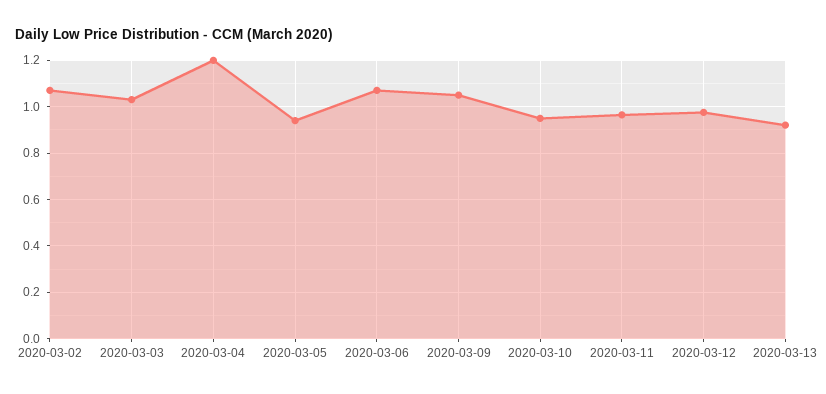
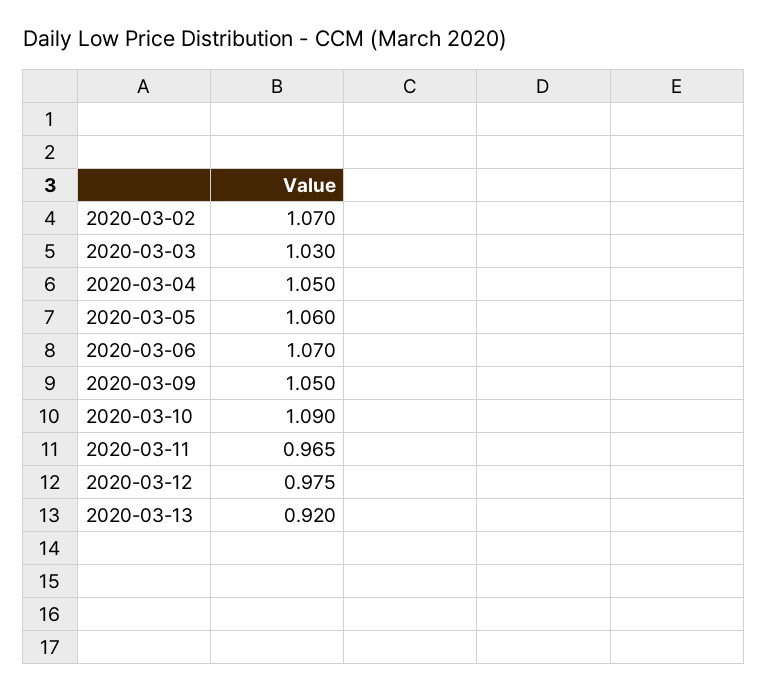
2020-03-04: 1.2 -> 1.05
2020-03-05: 0.95 -> 1.06
2020-03-10: 0.95 -> 1.09

